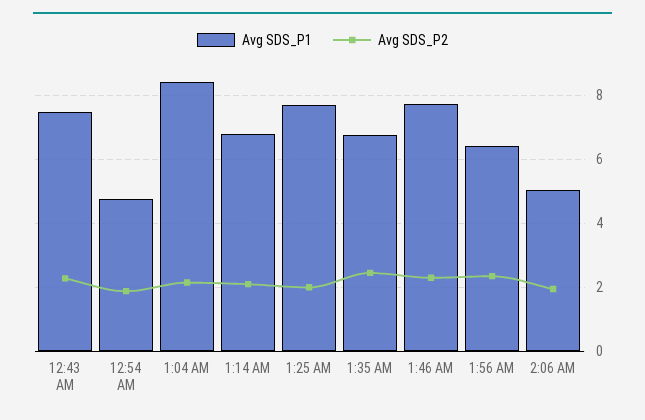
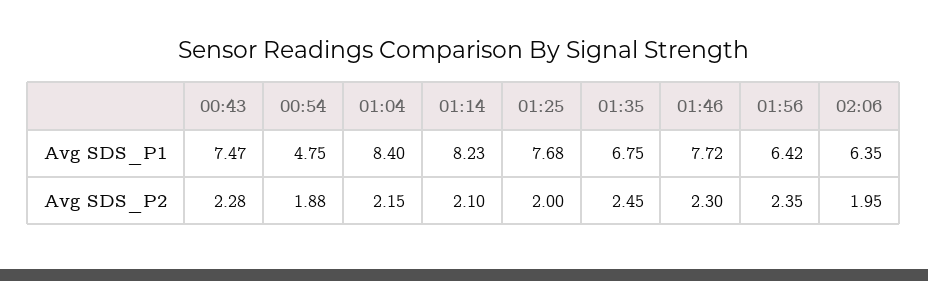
Avg SDS_P1, 1:14 AM: 6.8 -> 8.23
Avg SDS_P1, 2:06 AM: 5 -> 6.35

